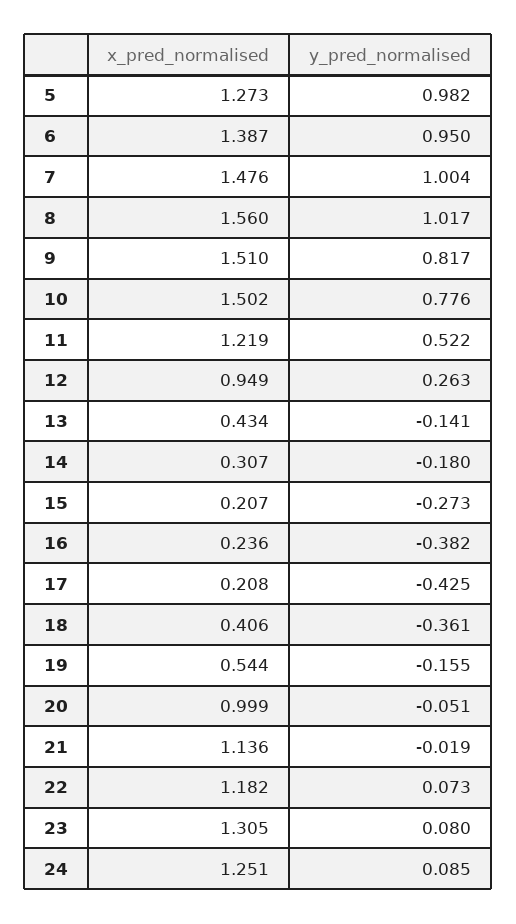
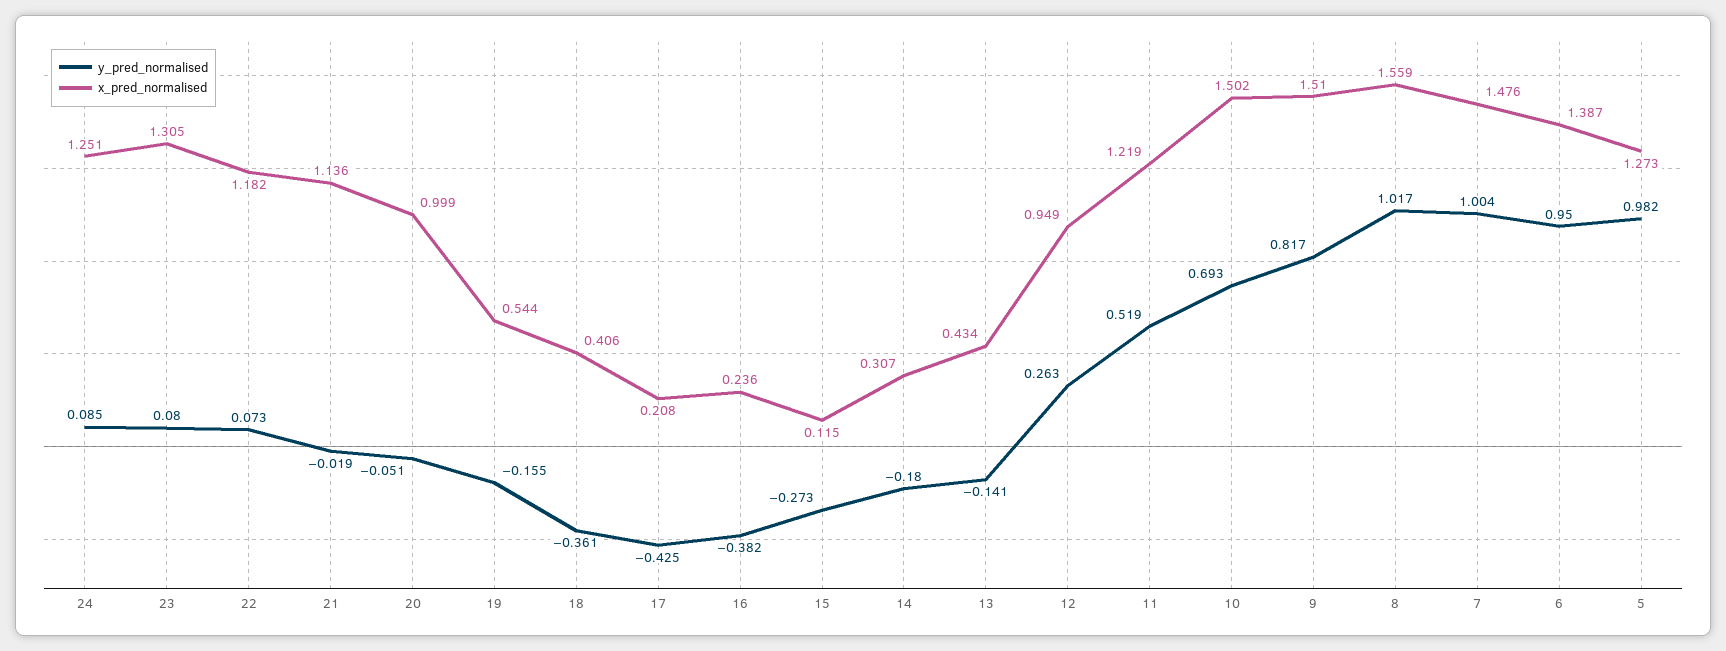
x_pred_normalised, 8: 1.56 -> 1.559
y_pred_normalised, 10: 0.776 -> 0.693
y_pred_normalised, 11: 0.522 -> 0.519
x_pred_normalised, 15: 0.207 -> 0.115

